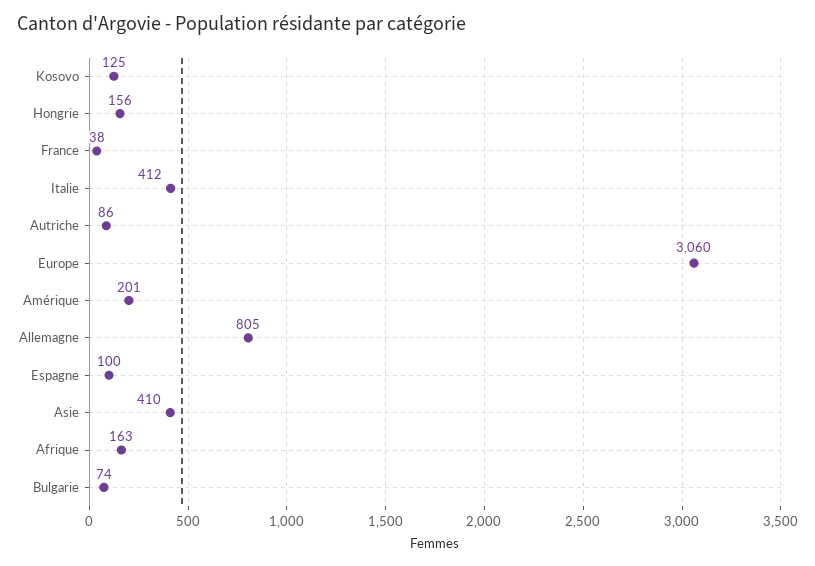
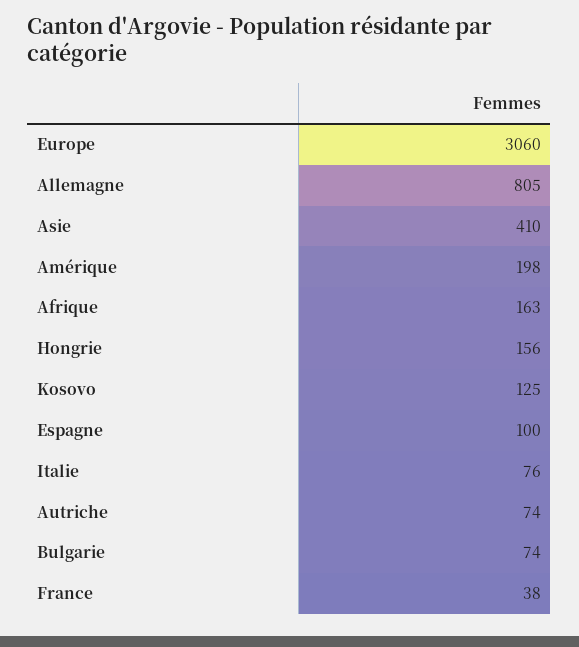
Italie: 412 -> 76
Autriche: 86 -> 74
Amérique: 201 -> 198

